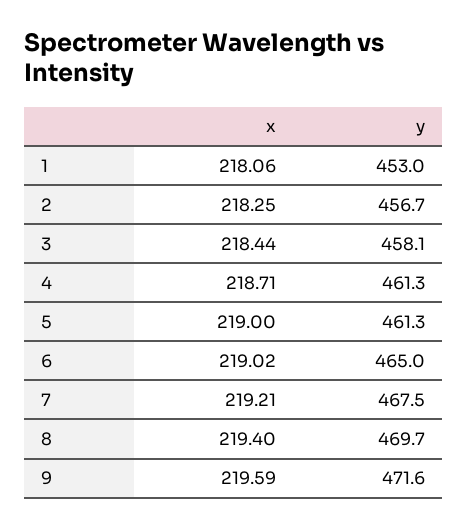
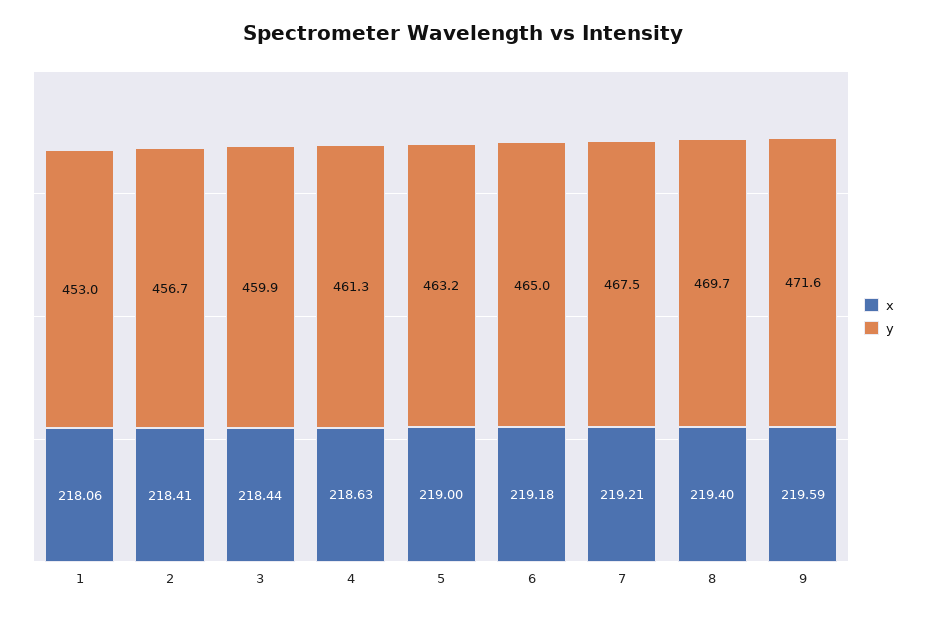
x, 2: 218.25 -> 218.41
y, 3: 458.1 -> 459.9
x, 4: 218.71 -> 218.63
y, 5: 461.3 -> 463.2
x, 6: 219.02 -> 219.18

